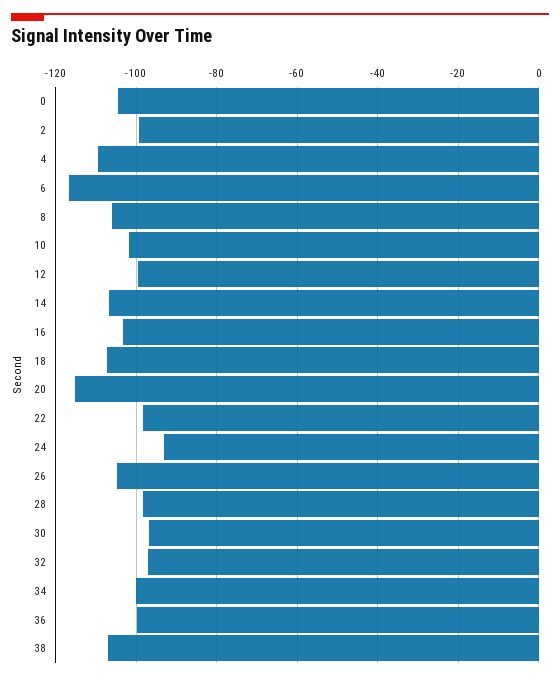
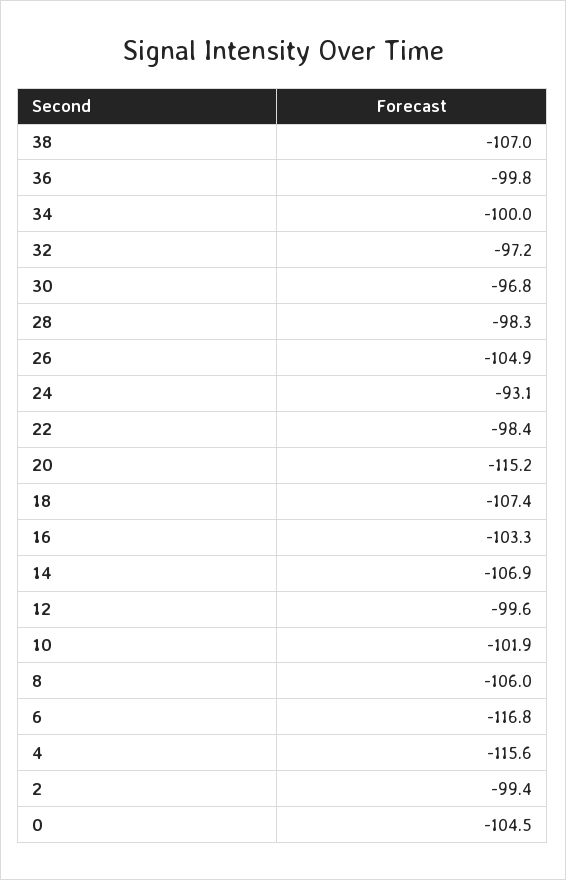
4: -110 -> -115.6

